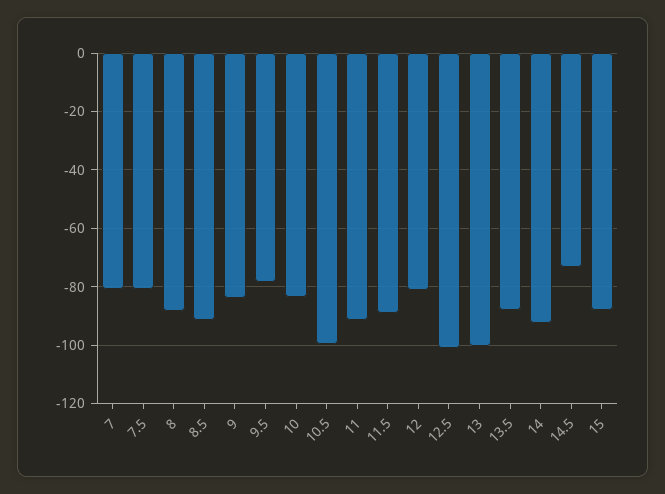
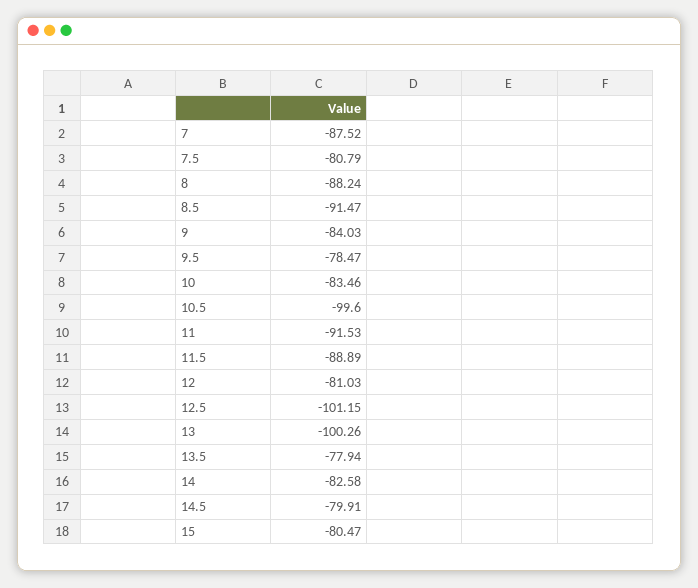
7: -80 -> -87.52
13.5: -87.5 -> -77.94
14: -92.5 -> -82.58
14.5: -72.5 -> -79.91
15: -87.5 -> -80.47

